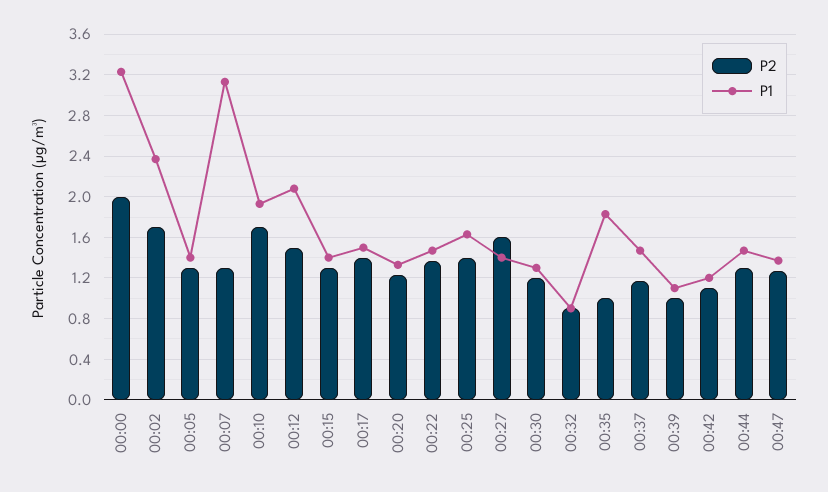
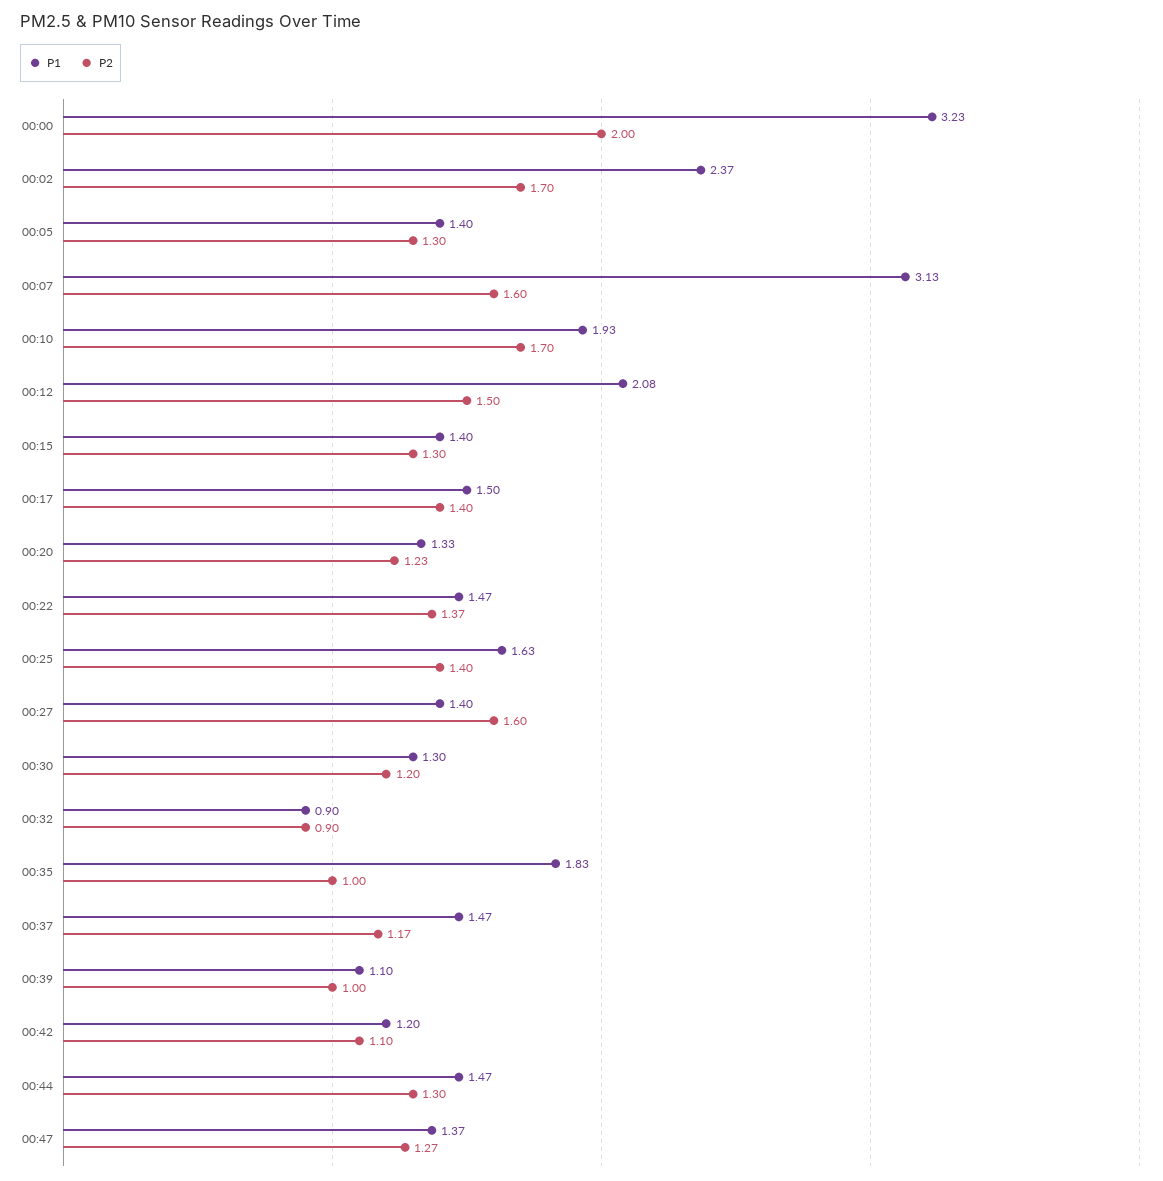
P2, 00:07: 1.3 -> 1.6

